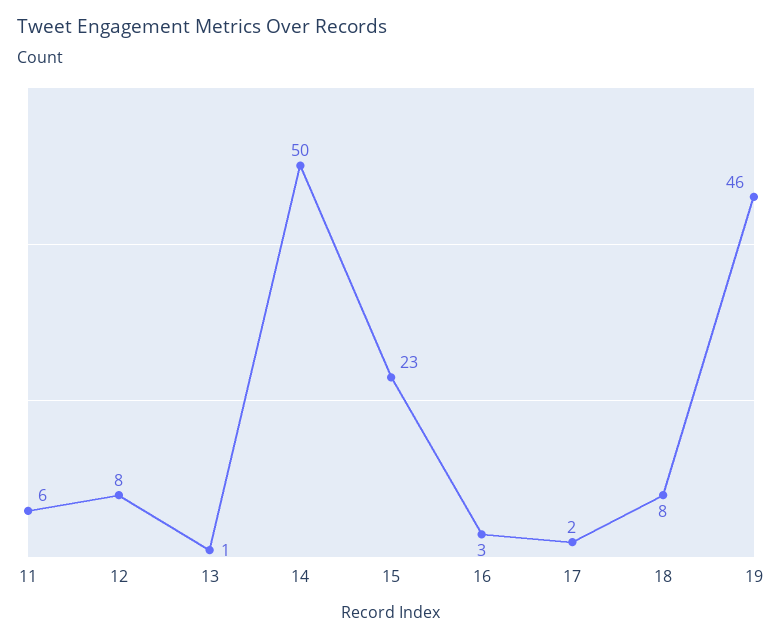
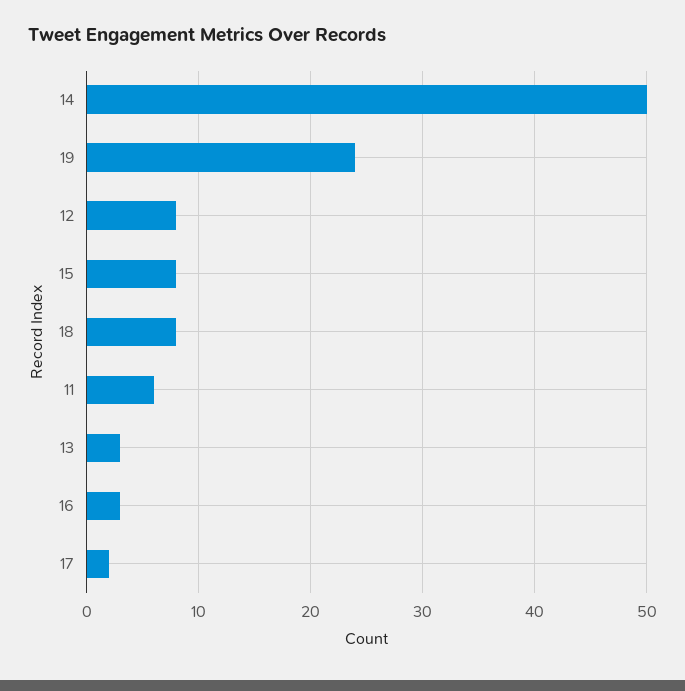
13: 1 -> 3
15: 23 -> 8
19: 46 -> 24

